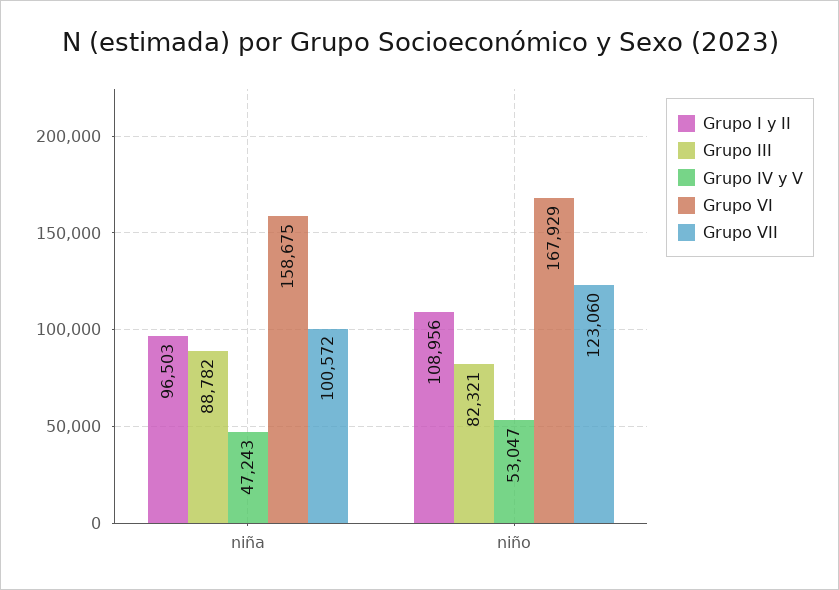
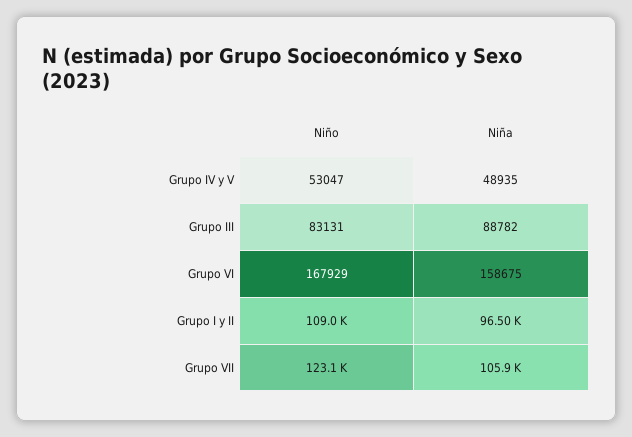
Grupo IV y V, niña: 47243 -> 48935
Grupo VII, niña: 100572 -> 105900
Grupo III, niño: 82321 -> 83131

